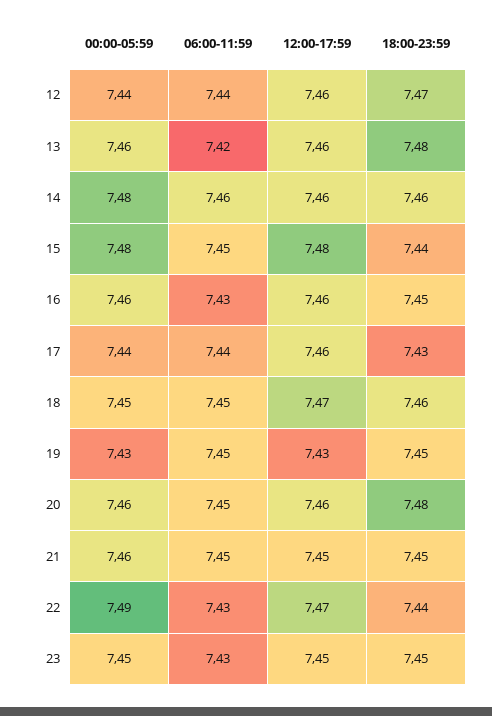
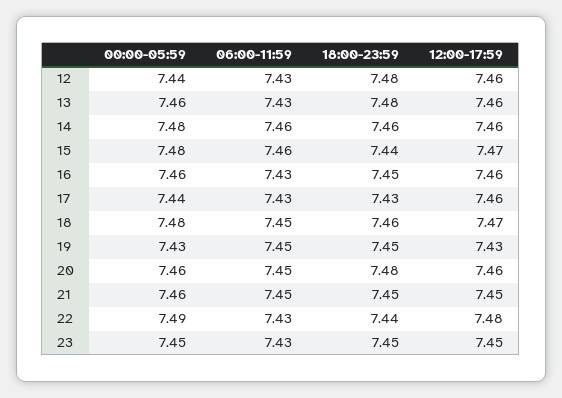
06:00-11:59, 12: 7.44 -> 7.43
18:00-23:59, 12: 7.47 -> 7.48
06:00-11:59, 13: 7.42 -> 7.43
06:00-11:59, 15: 7.45 -> 7.46
12:00-17:59, 15: 7.48 -> 7.47
06:00-11:59, 17: 7.44 -> 7.43
00:00-05:59, 18: 7.45 -> 7.48
12:00-17:59, 22: 7.47 -> 7.48

